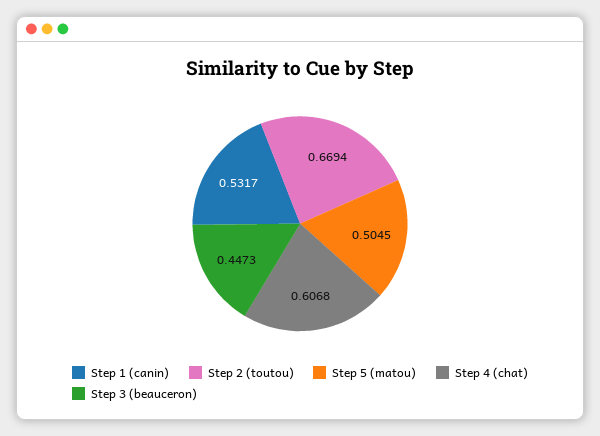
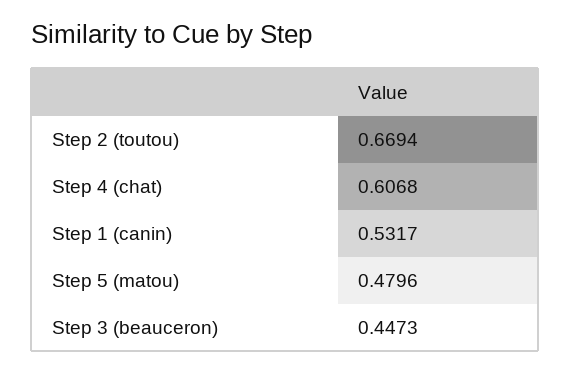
Step 5 (matou): 0.5045 -> 0.4796

